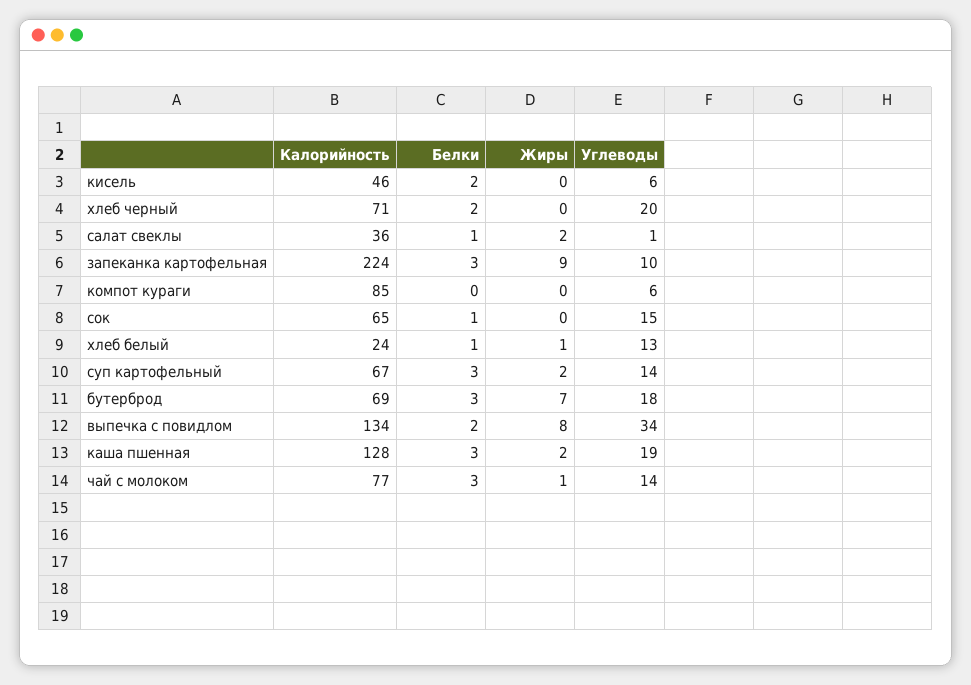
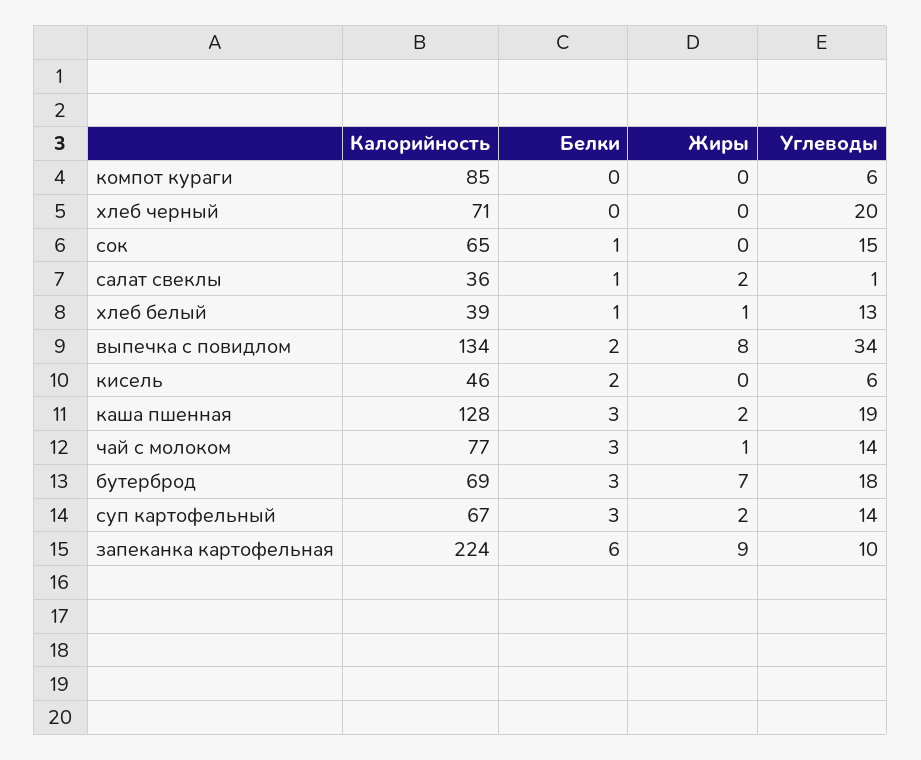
Белки, хлеб черный: 2 -> 0
Белки, запеканка картофельная: 3 -> 6
Калорийность, хлеб белый: 24 -> 39

